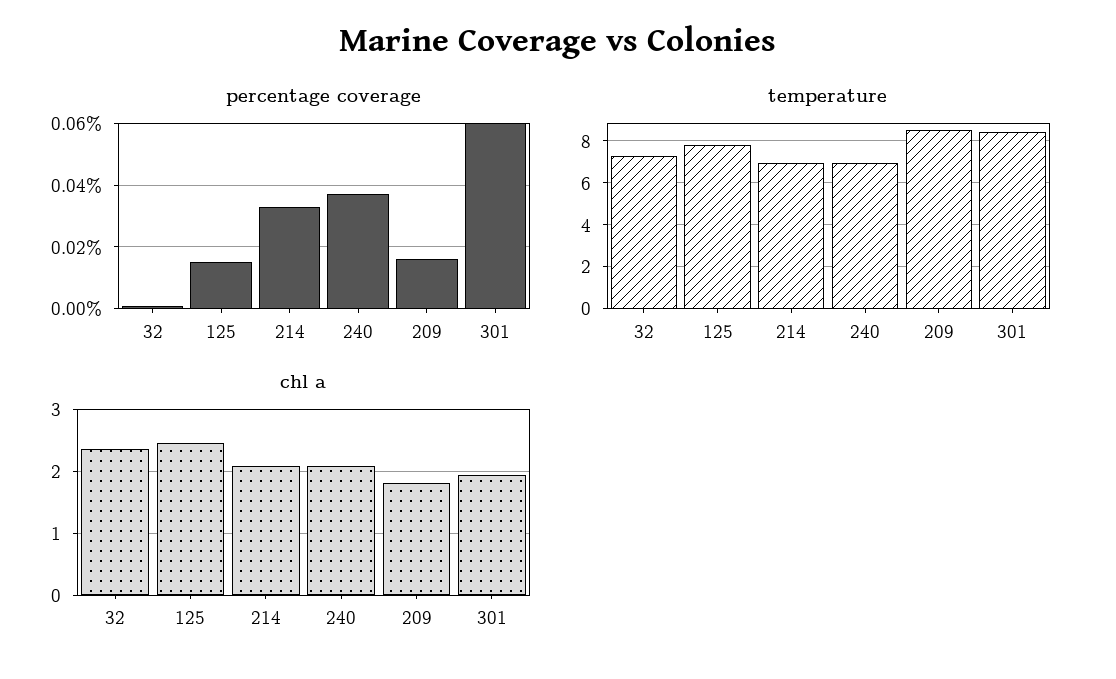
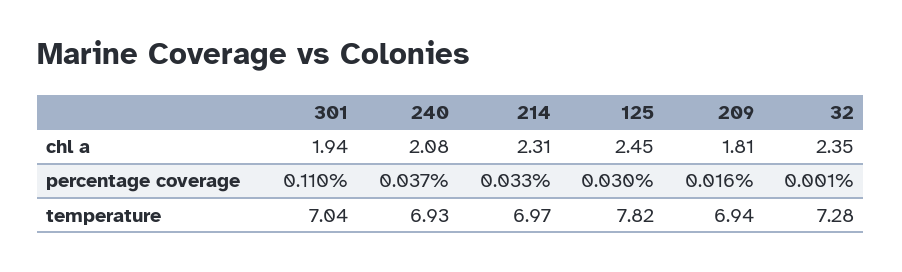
percentage coverage, 125: 0.015 -> 0.03
percentage coverage, 301: 0.06 -> 0.11
temperature, 209: 8.5 -> 6.94
temperature, 301: 8.5 -> 7.04
chl a, 214: 2.1 -> 2.31

